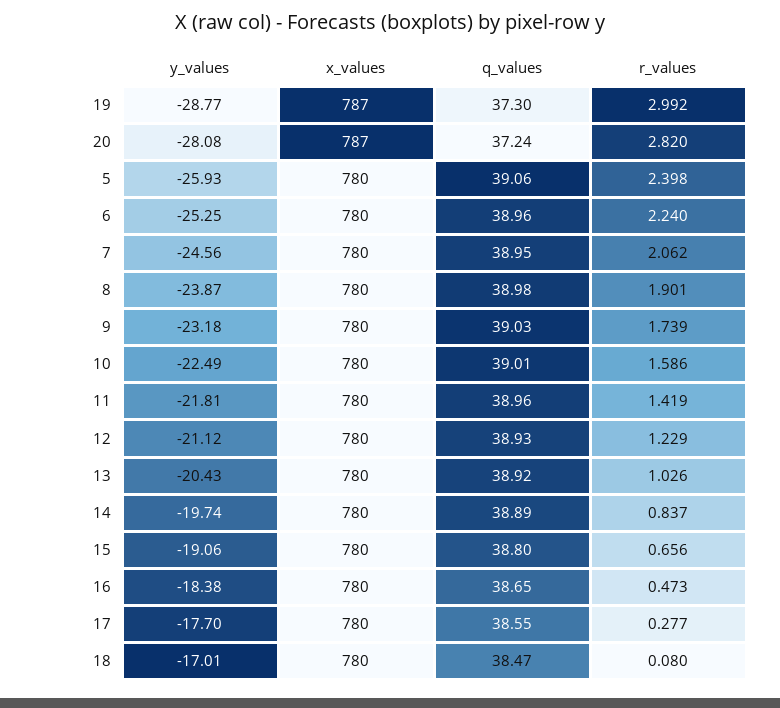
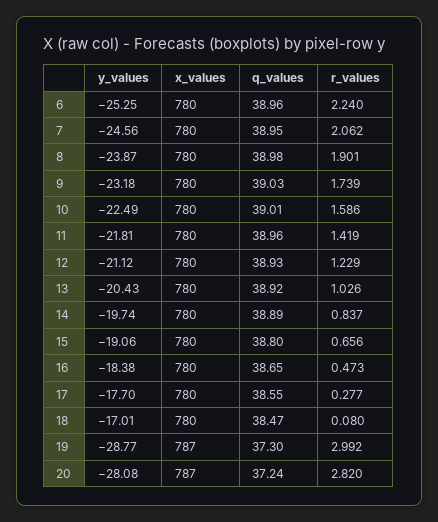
y_values, 5: -25.93 -> none
x_values, 5: 780 -> none
q_values, 5: 39.06 -> none
r_values, 5: 2.398 -> none

